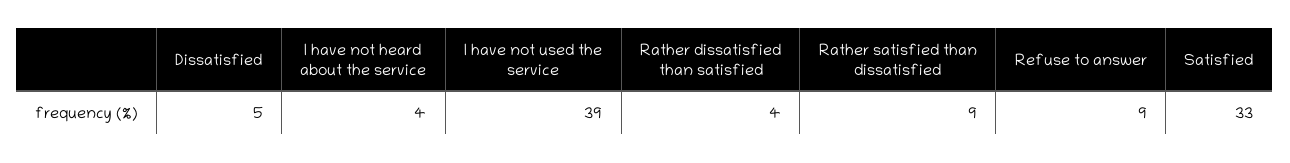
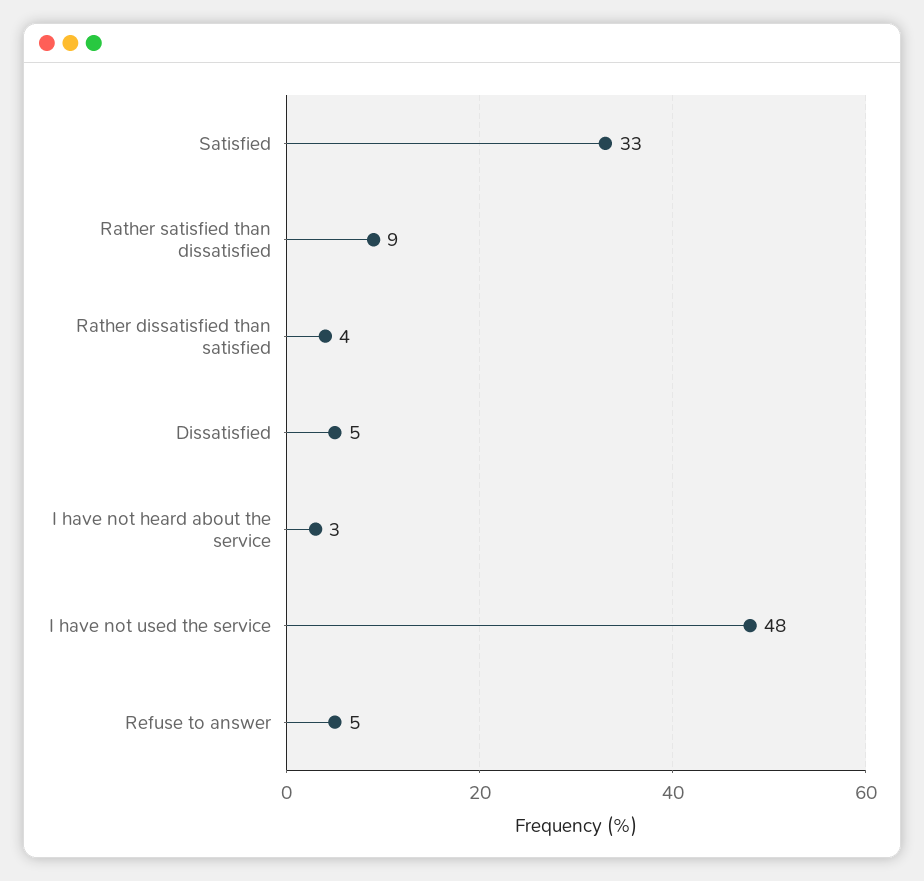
I have not heard about the service: 4 -> 3
I have not used the service: 39 -> 48
Refuse to answer: 9 -> 5

